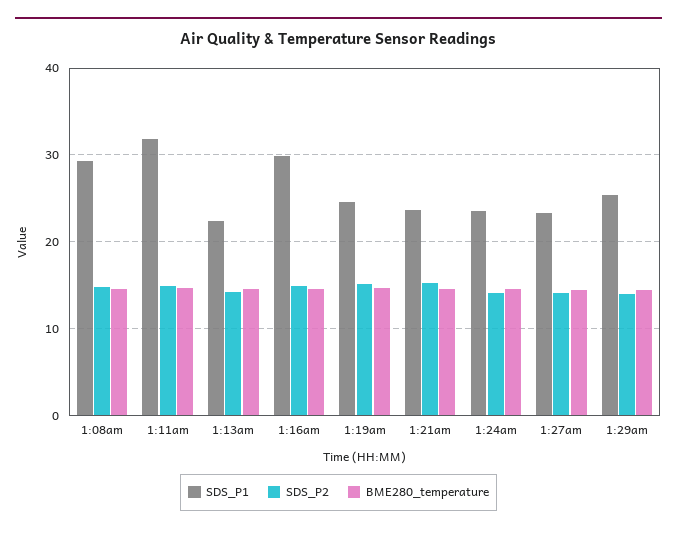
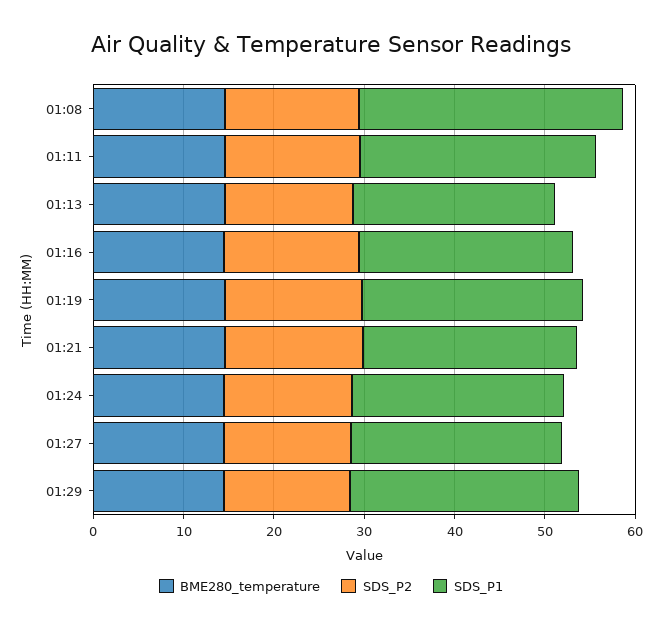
SDS_P1, 1:11am: 32 -> 26
SDS_P1, 1:16am: 30 -> 24

